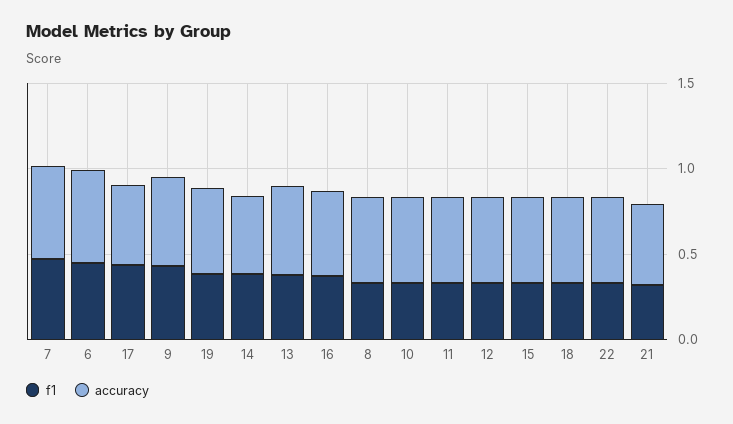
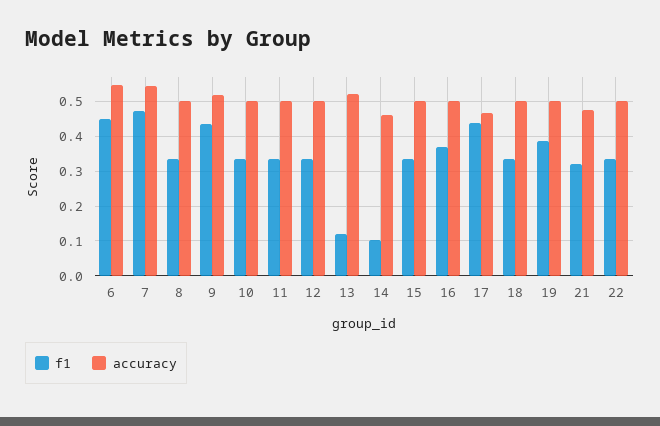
f1, 14: 0.4 -> 0.1
f1, 13: 0.4 -> 0.12

